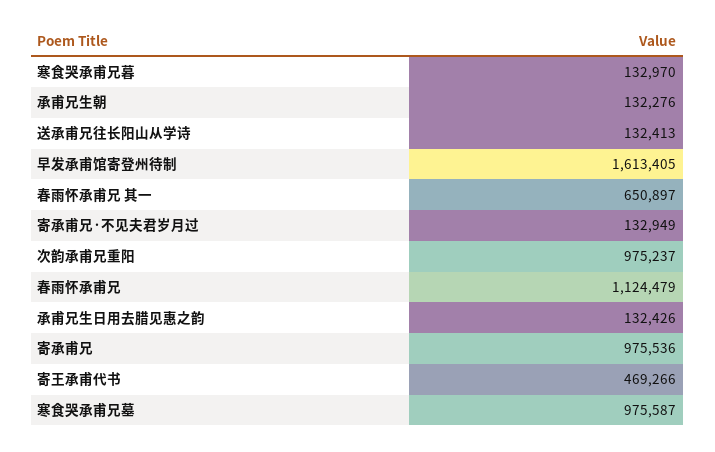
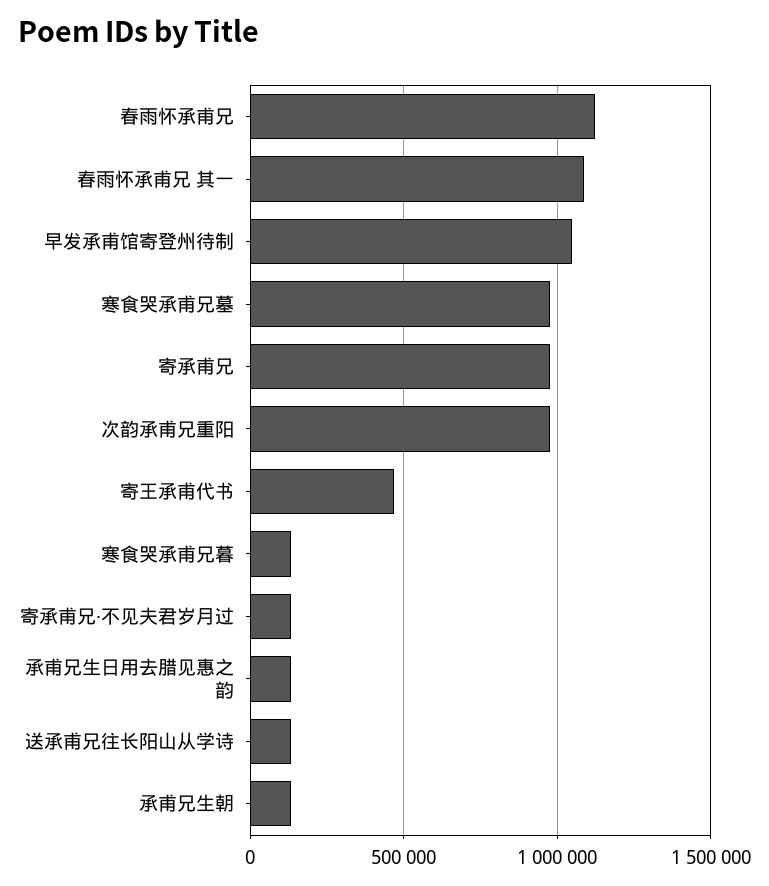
早发承甫馆寄登州待制: 1613405 -> 1050000
春雨怀承甫兄 其一: 650897 -> 1100000

